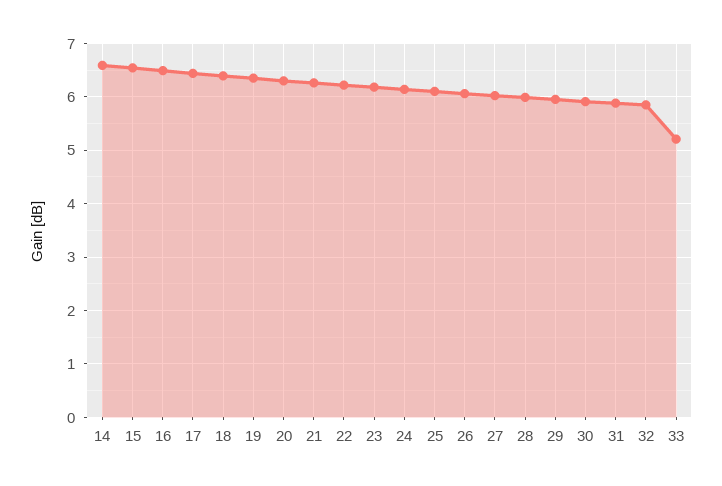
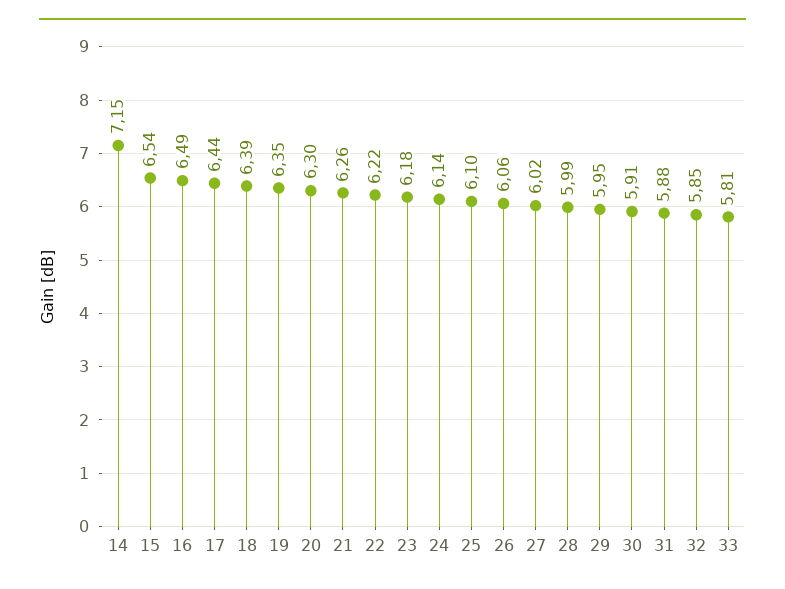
14: 6.6 -> 7.15
33: 5.2 -> 5.81

